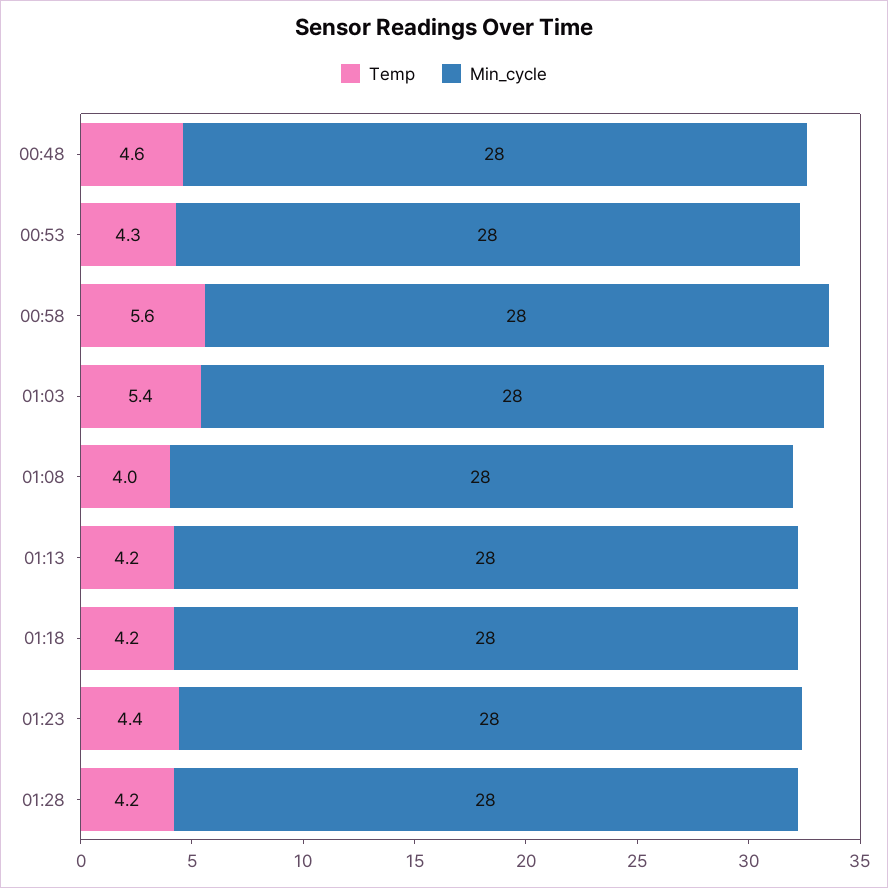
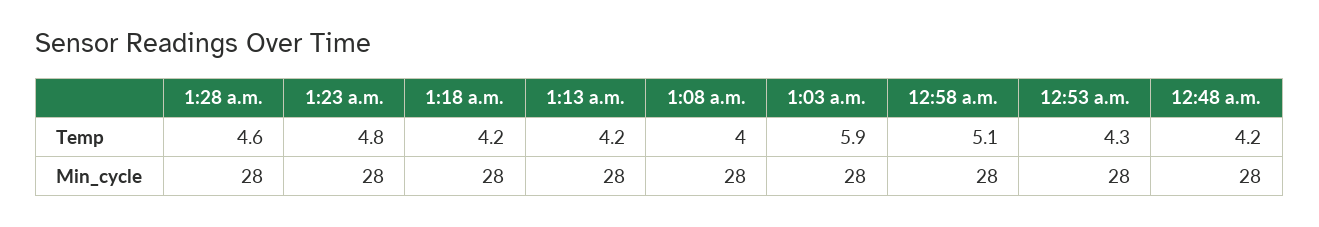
Temp, 00:48: 4.6 -> 4.2
Temp, 00:58: 5.6 -> 5.1
Temp, 01:03: 5.4 -> 5.9
Temp, 01:23: 4.4 -> 4.8
Temp, 01:28: 4.2 -> 4.6

